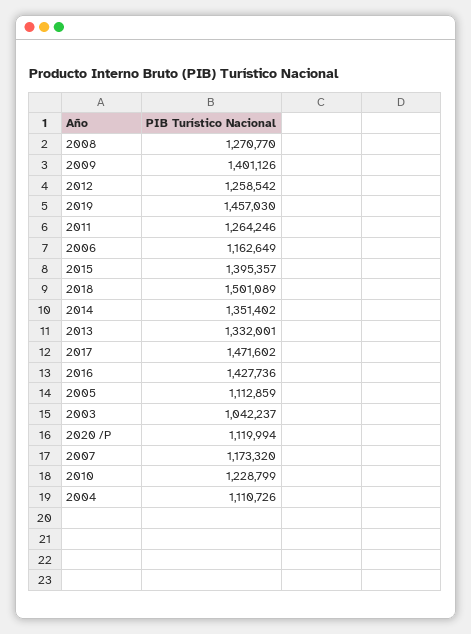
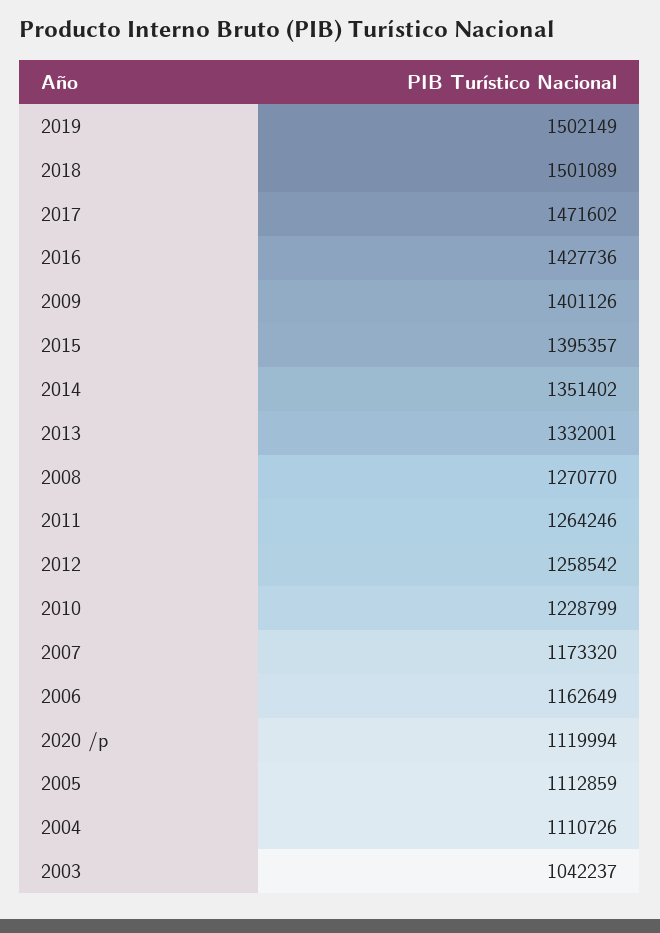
2019: 1457030 -> 1502149

